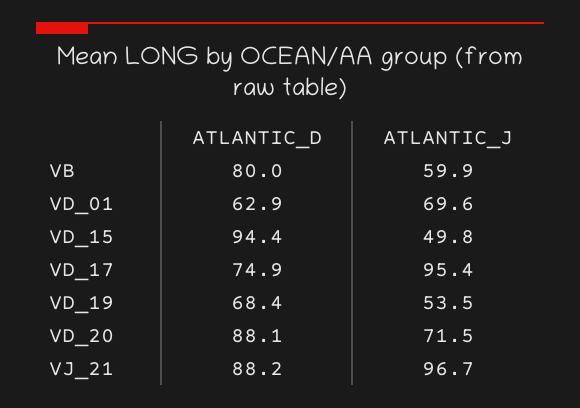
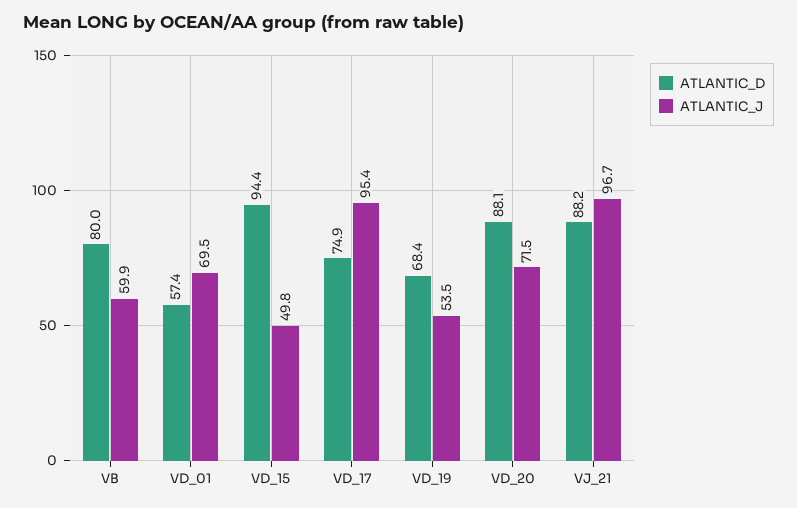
ATLANTIC_D, VD_01: 62.9 -> 57.4
ATLANTIC_J, VD_01: 69.6 -> 69.5

